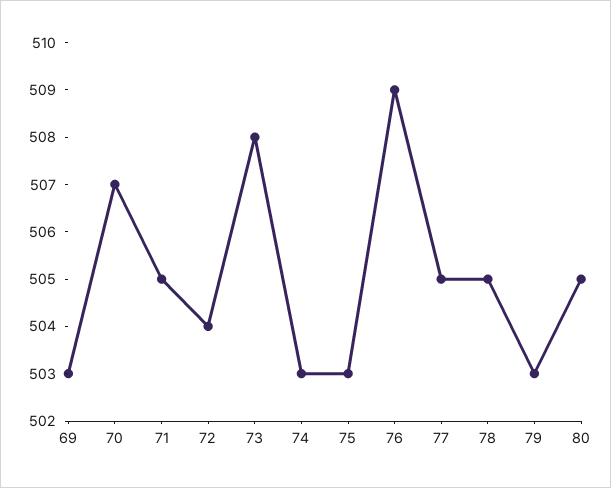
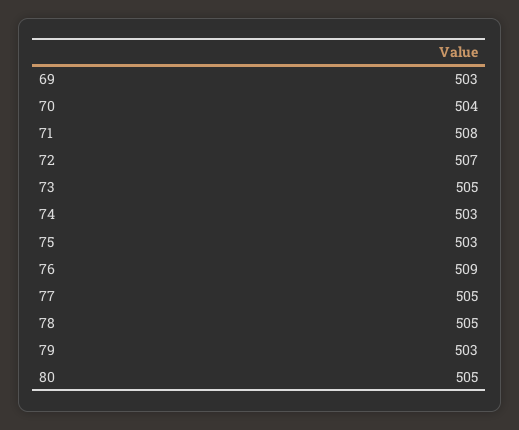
70: 507 -> 504
71: 505 -> 508
72: 504 -> 507
73: 508 -> 505

